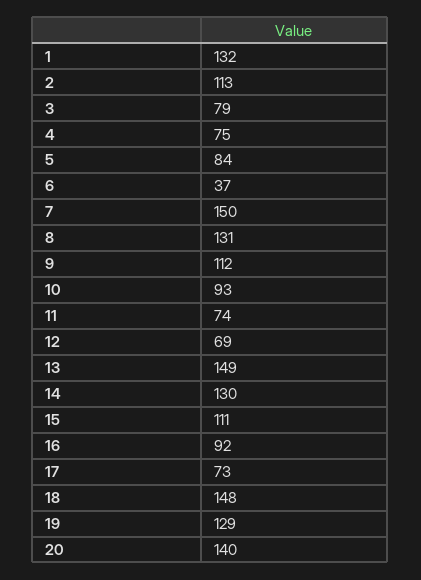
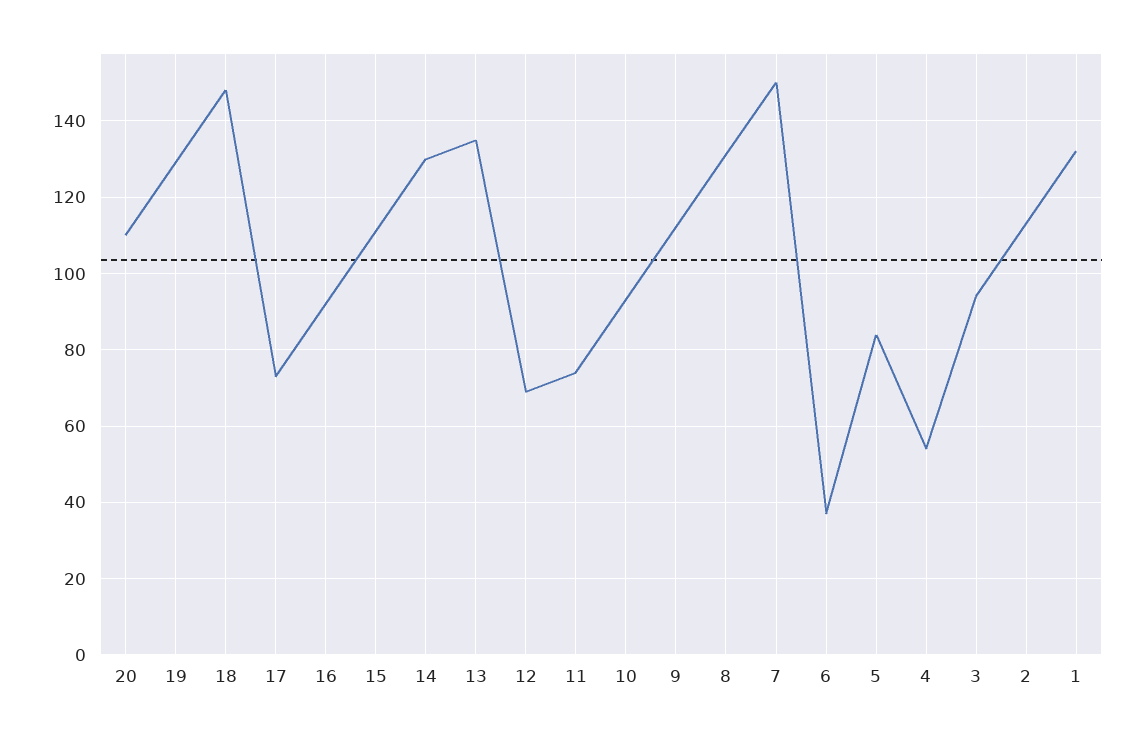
3: 79 -> 95
4: 75 -> 55
13: 149 -> 135
20: 140 -> 110

